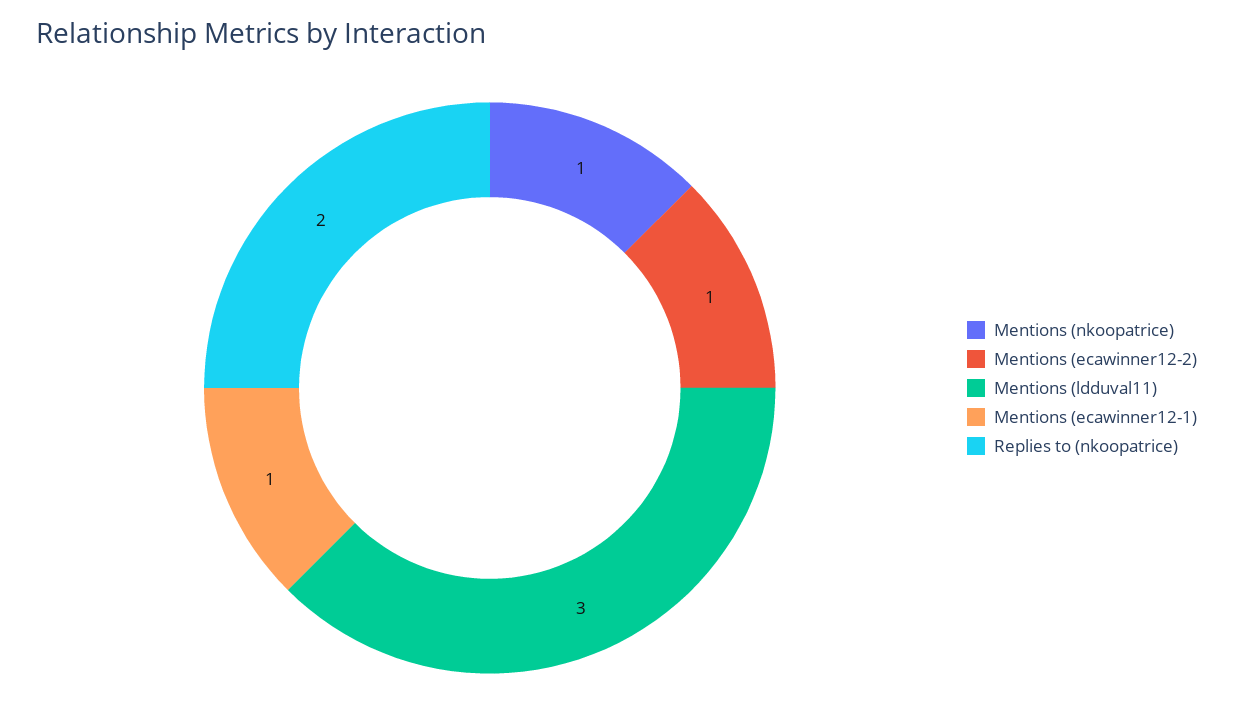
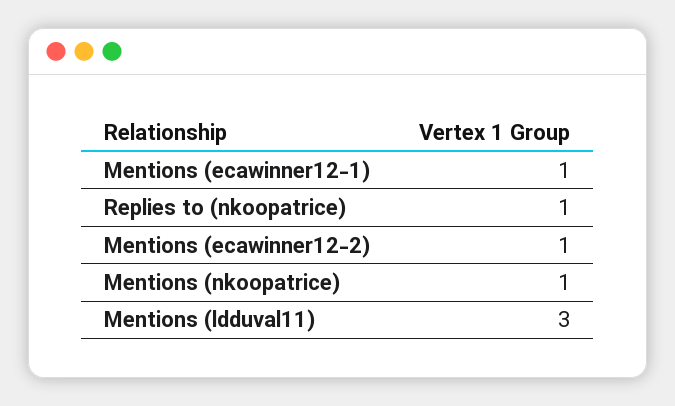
Replies to (nkoopatrice): 2 -> 1

